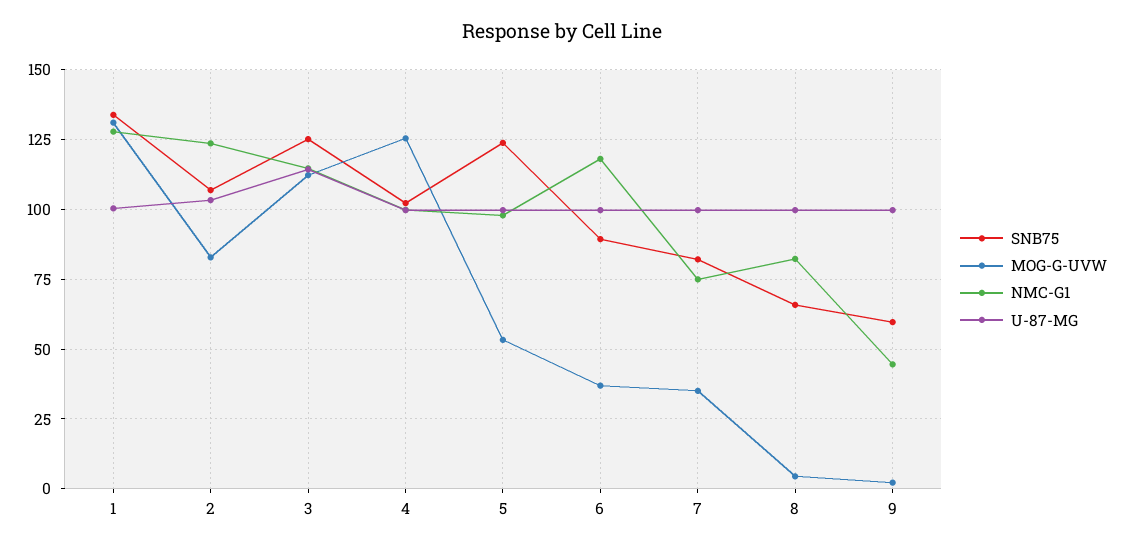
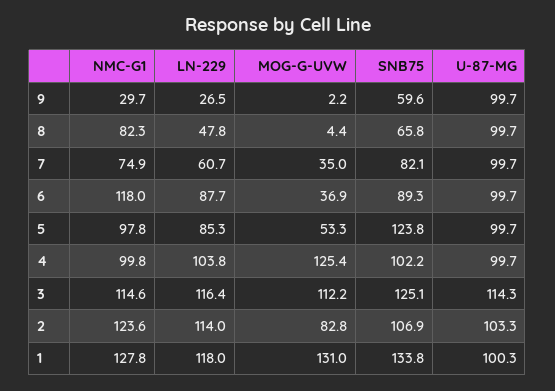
NMC-G1, 9: 45 -> 29.7
LN-229, 9: none -> 26.5
LN-229, 8: none -> 47.8
LN-229, 7: none -> 60.7
LN-229, 6: none -> 87.7
LN-229, 5: none -> 85.3
LN-229, 4: none -> 103.8
LN-229, 3: none -> 116.4
LN-229, 2: none -> 114
LN-229, 1: none -> 118

